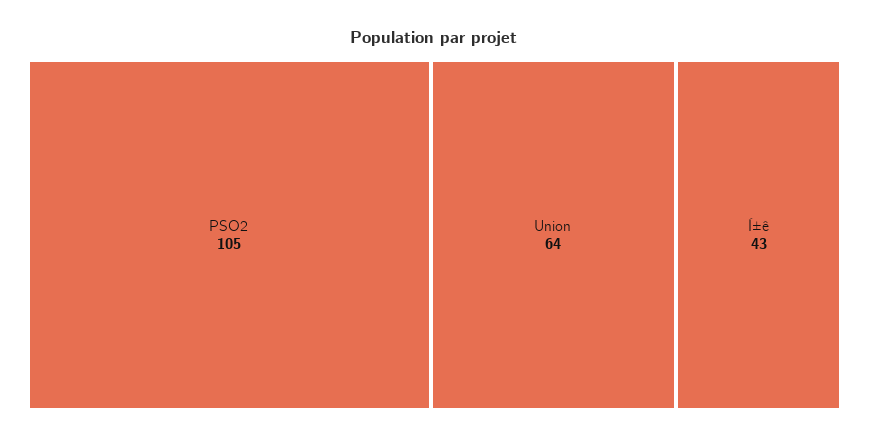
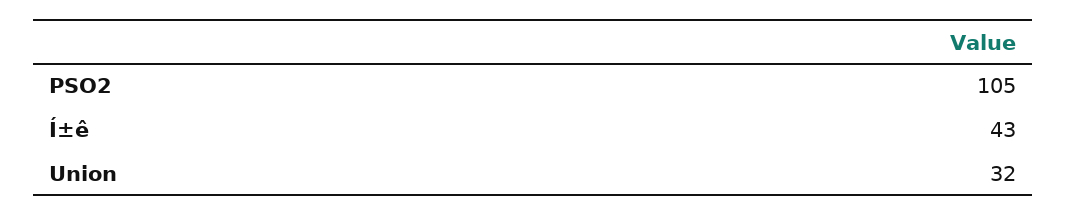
Union: 64 -> 32

